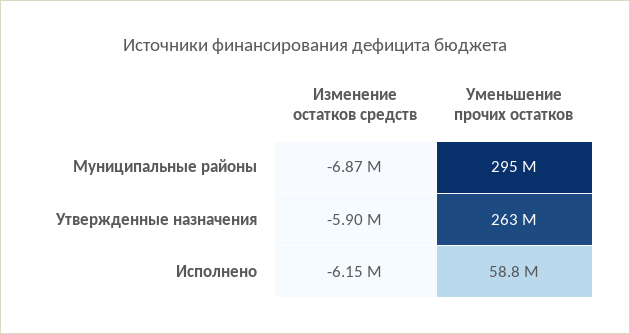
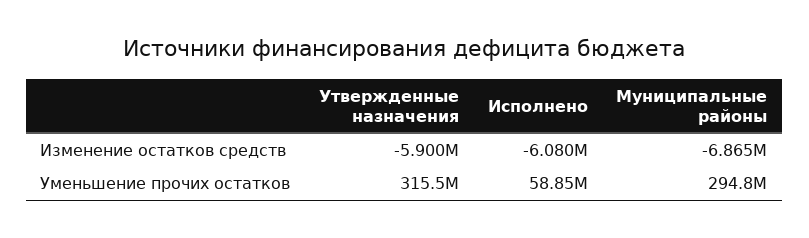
Уменьшение прочих остатков, Утвержденные назначения: 263000000 -> 315500000
Изменение остатков средств, Исполнено: -6150000 -> -6080000

